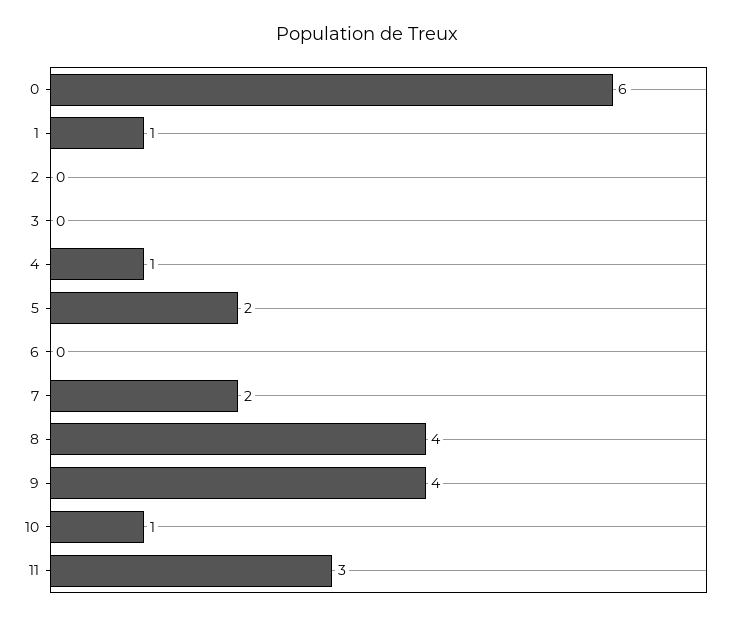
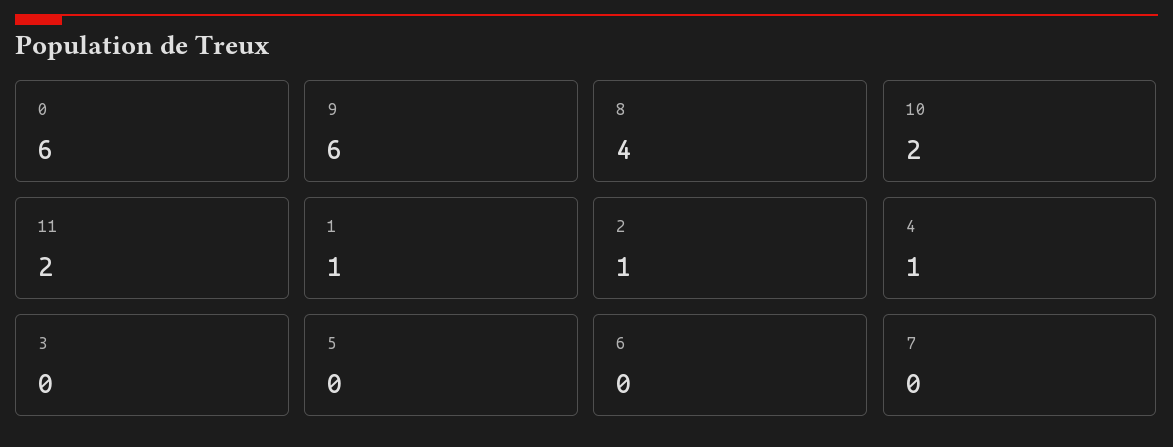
2: 0 -> 1
5: 2 -> 0
7: 2 -> 0
9: 4 -> 6
10: 1 -> 2
11: 3 -> 2

